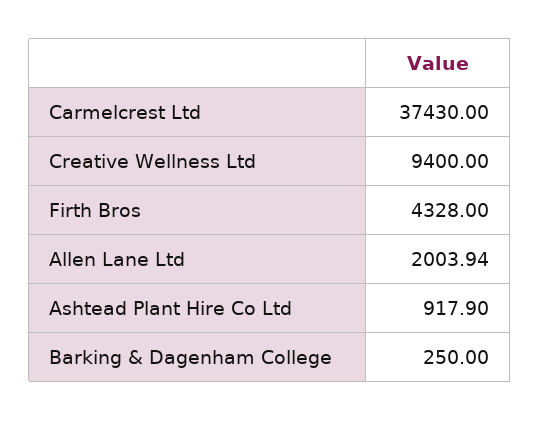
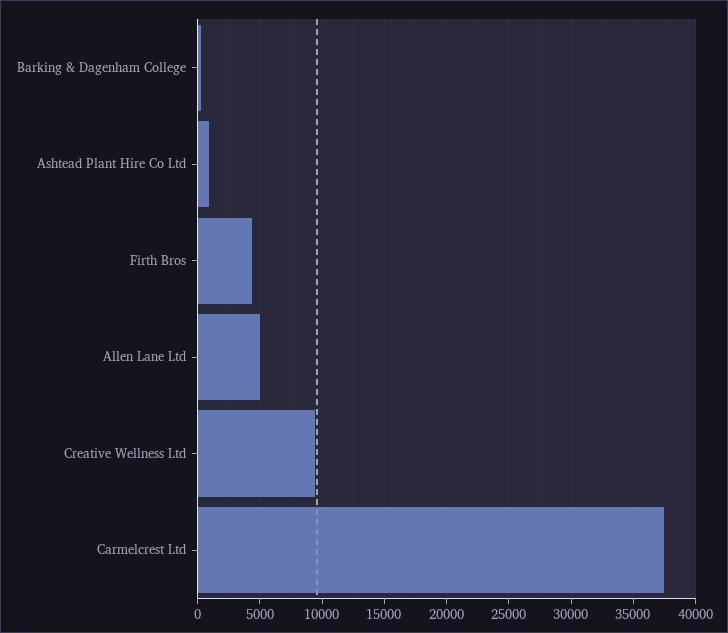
Allen Lane Ltd: 2003.94 -> 5000

